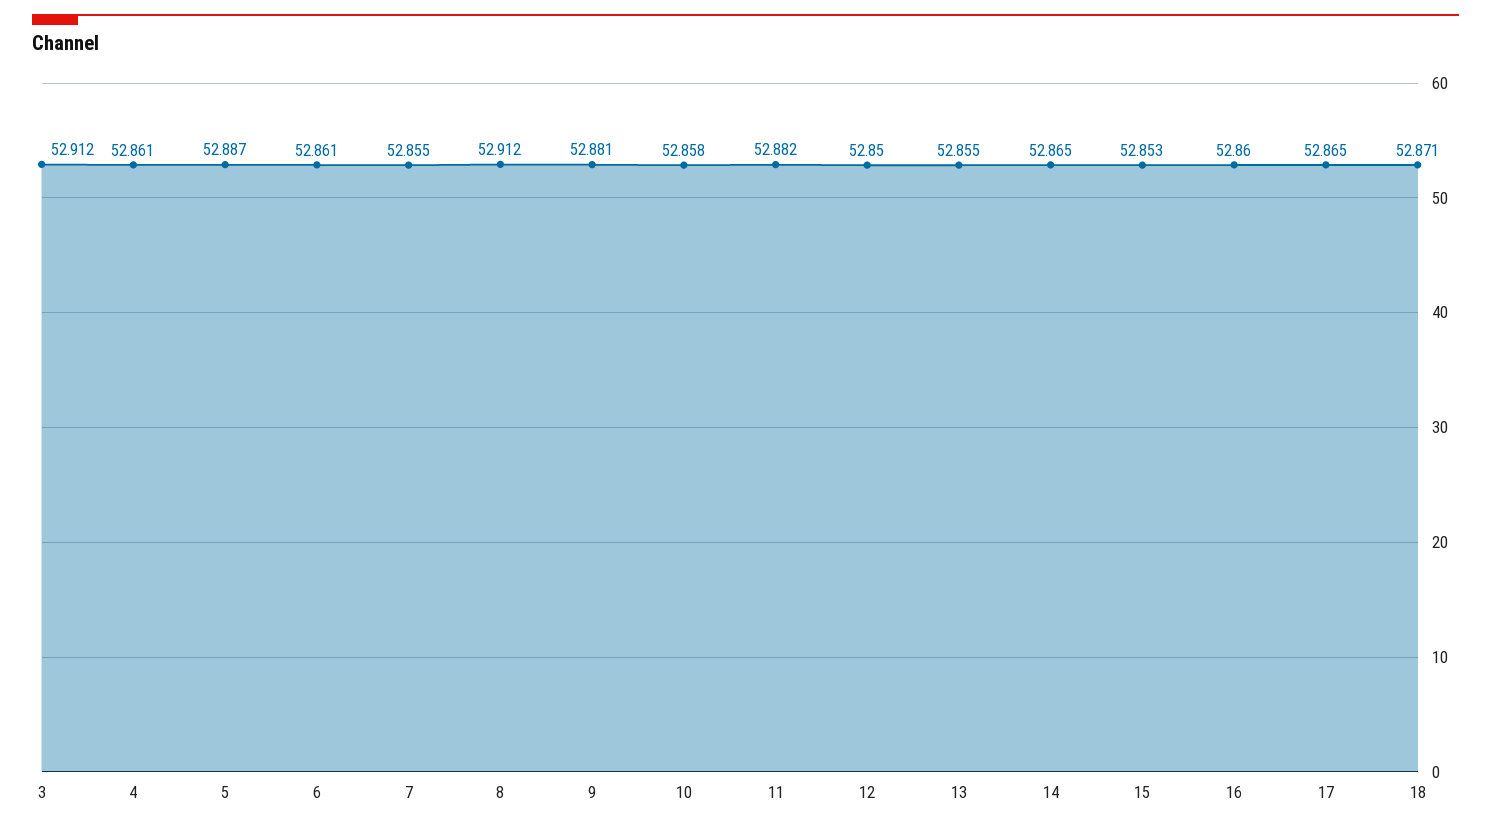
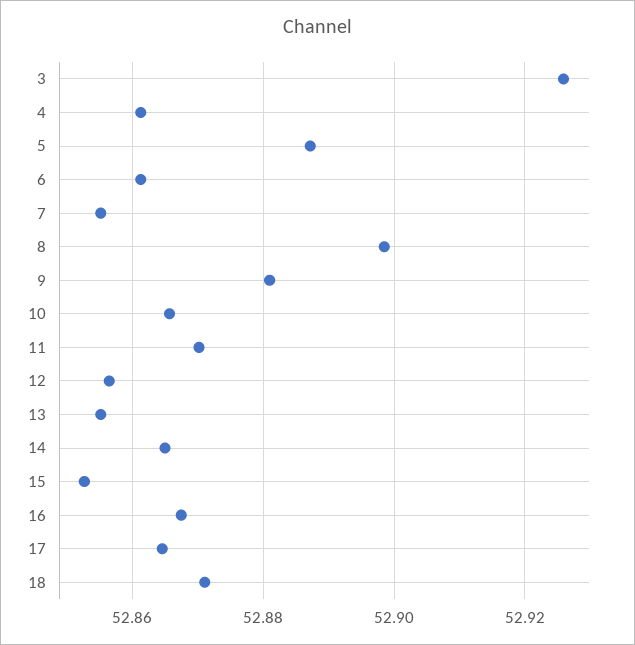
3: 52.912 -> 52.926
8: 52.912 -> 52.898
10: 52.858 -> 52.866
11: 52.882 -> 52.87
12: 52.85 -> 52.856
16: 52.86 -> 52.868

